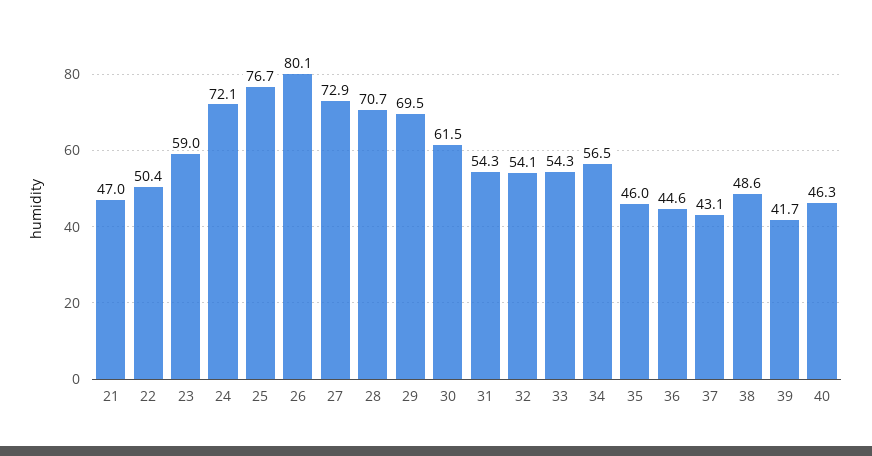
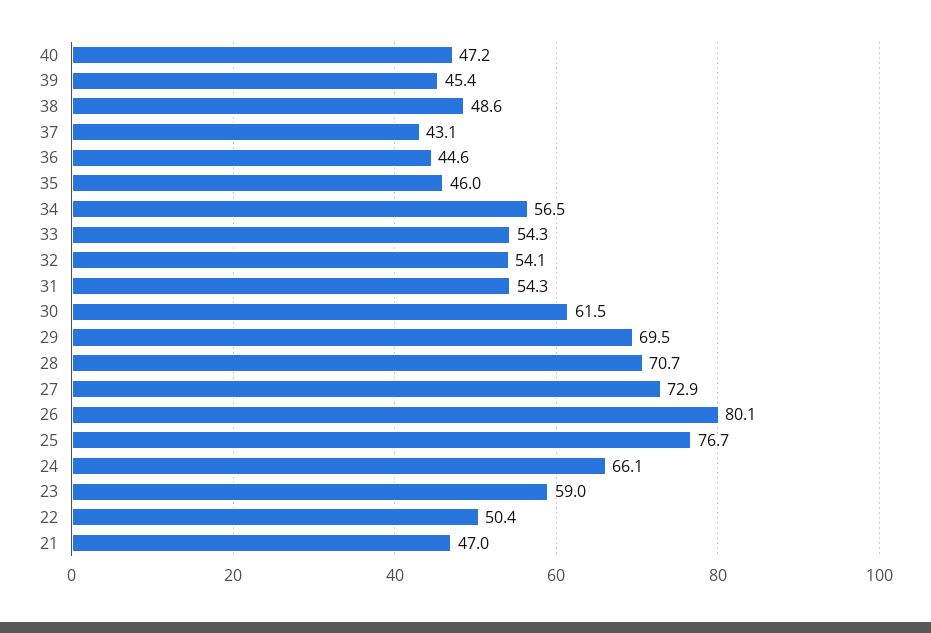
24: 72.1 -> 66.1
39: 41.7 -> 45.4
40: 46.3 -> 47.2

